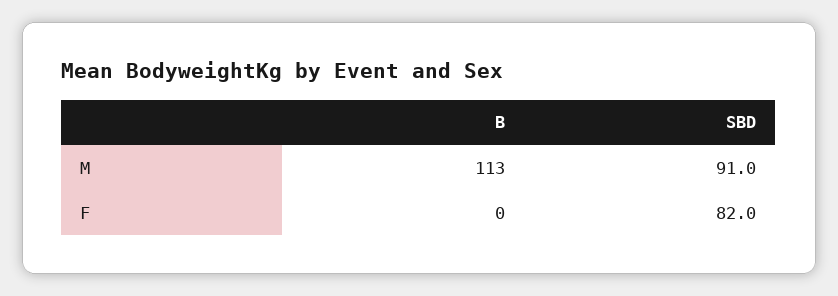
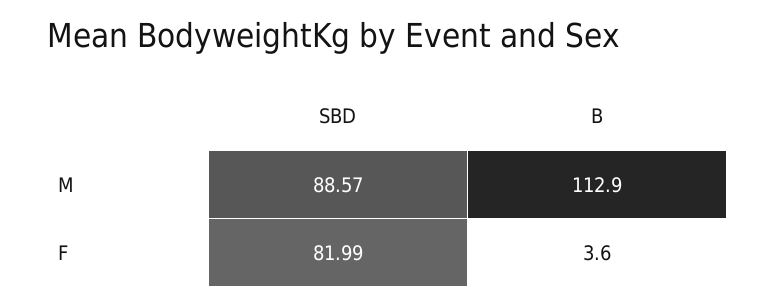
SBD, M: 91 -> 88.57
B, F: 0 -> 3.6

